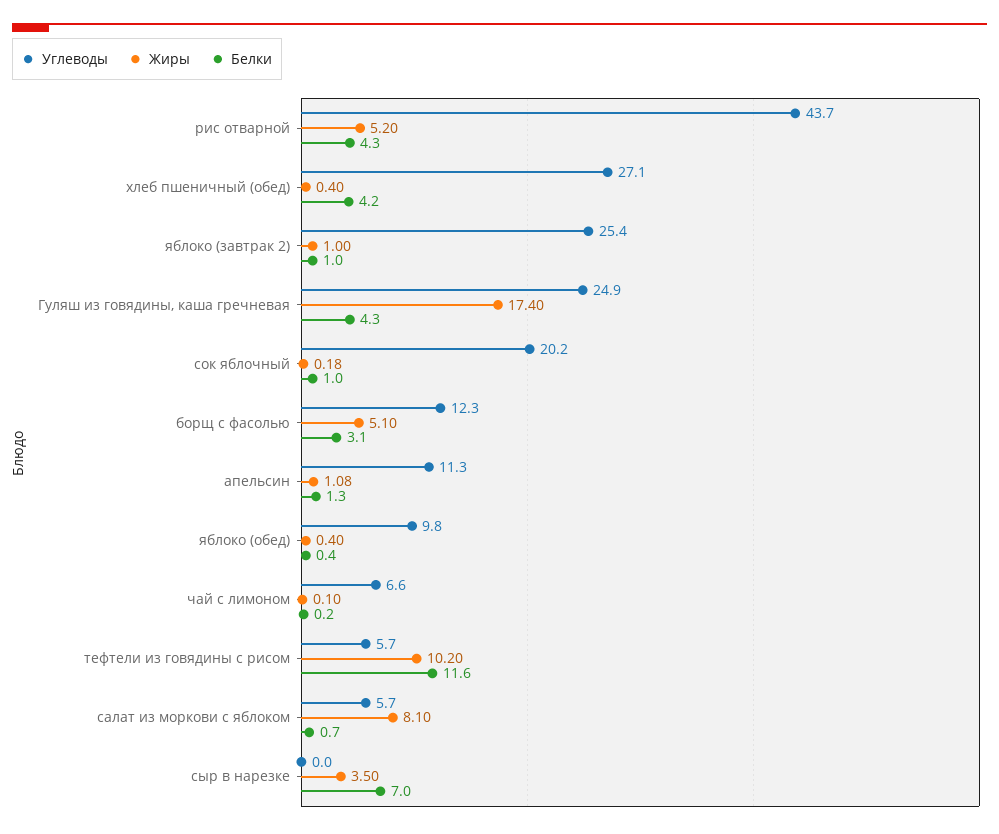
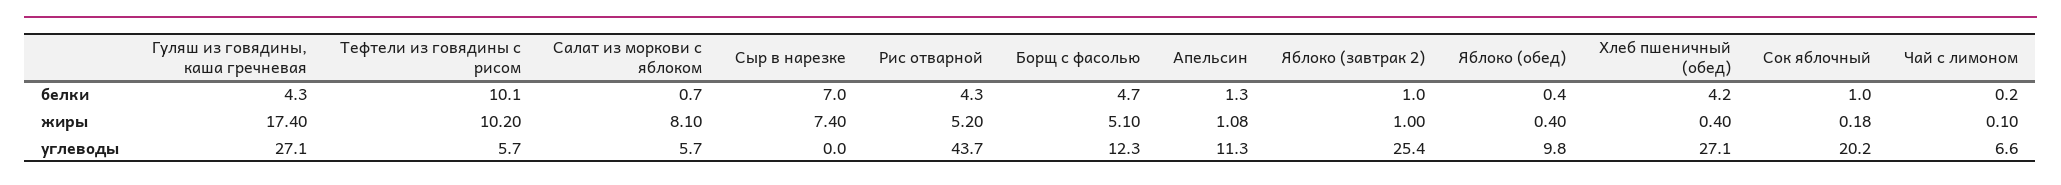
Углеводы, Гуляш из говядины, каша гречневая: 24.9 -> 27.1
Белки, борщ с фасолью: 3.1 -> 4.7
Белки, тефтели из говядины с рисом: 11.6 -> 10.1
Жиры, сыр в нарезке: 3.5 -> 7.4

